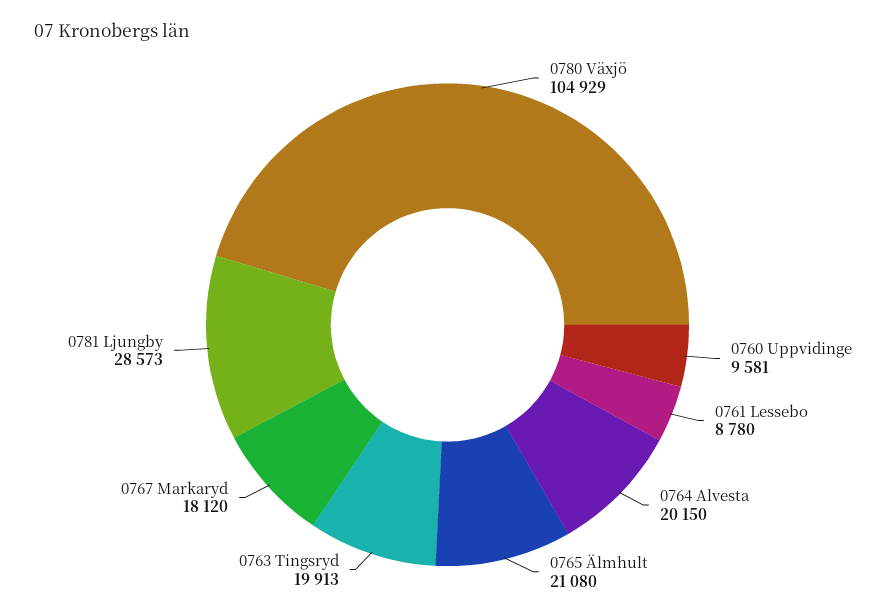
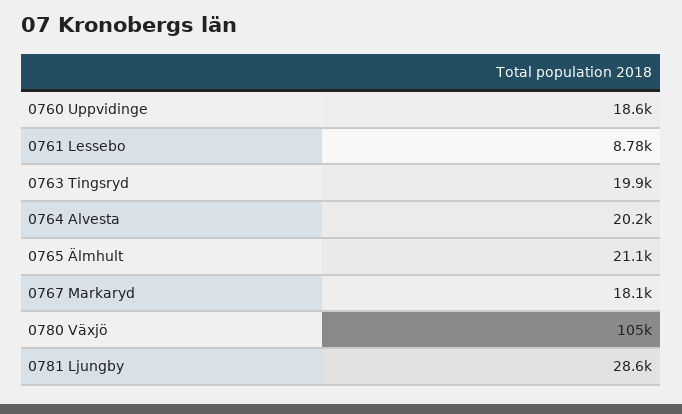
0760 Uppvidinge: 9581 -> 18600

